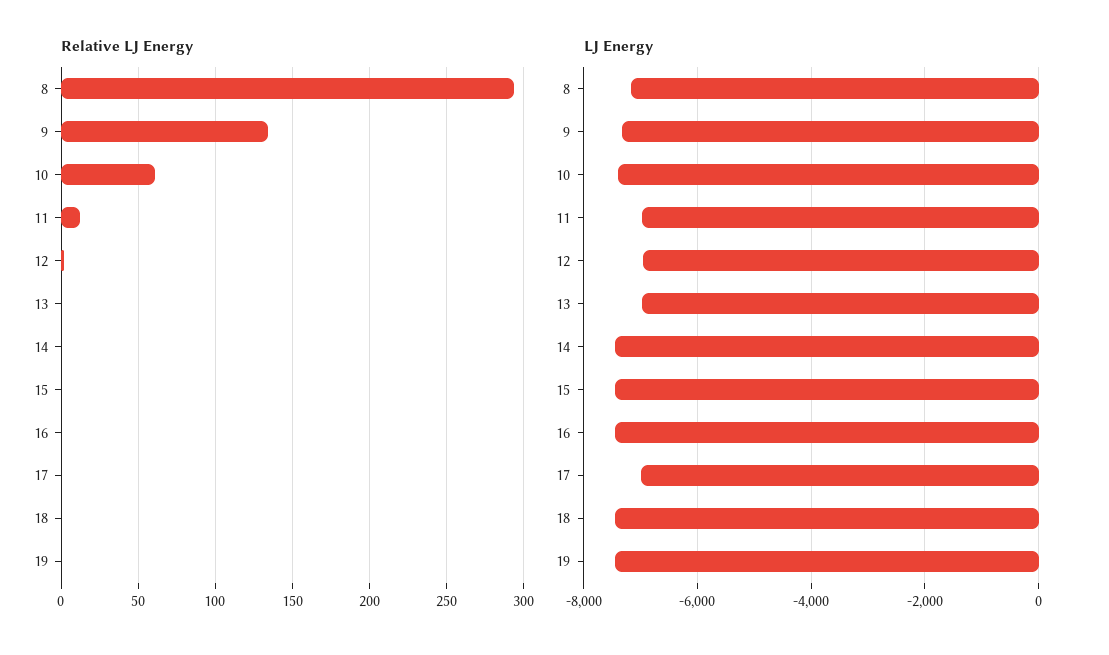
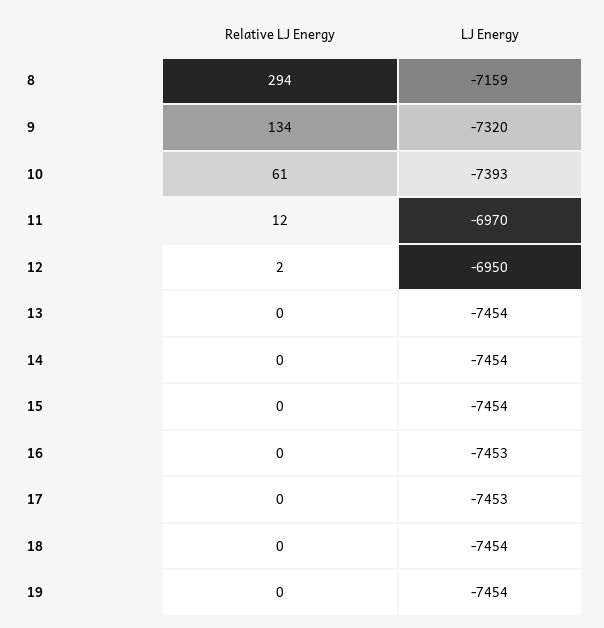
LJ Energy, 13: -7000 -> -7454
LJ Energy, 17: -7000 -> -7453

